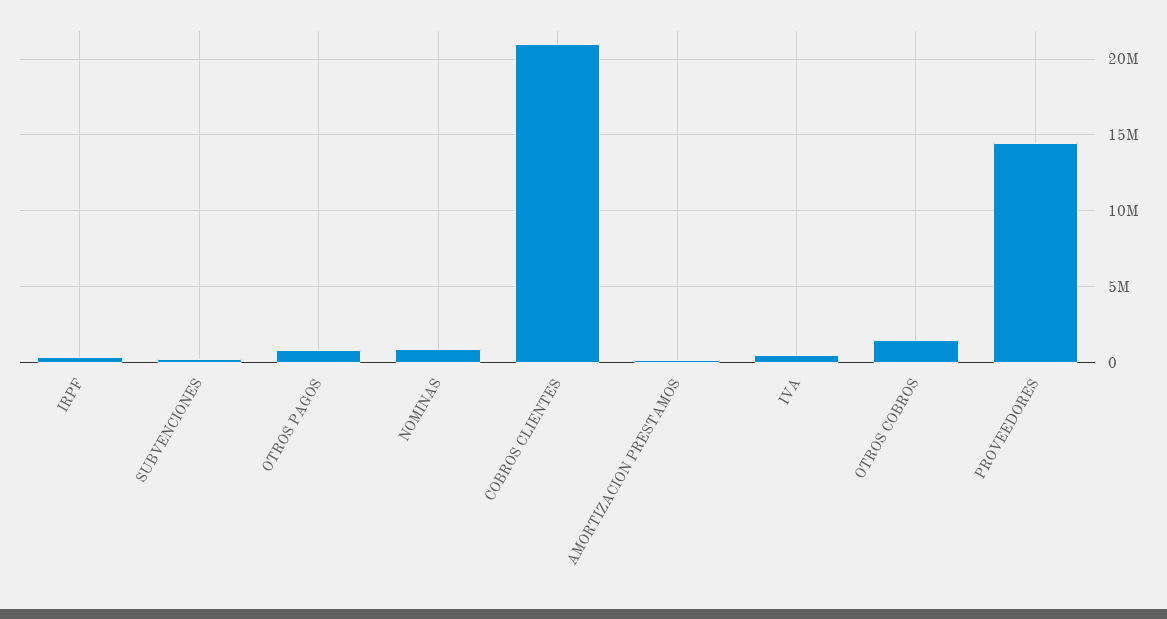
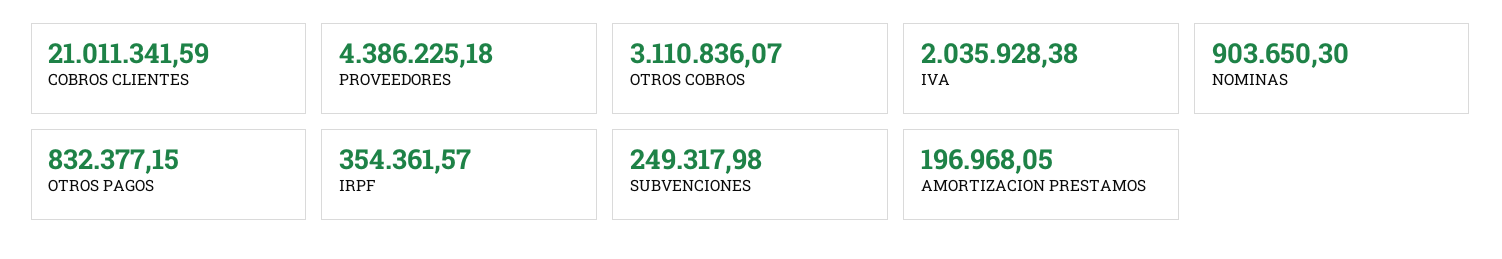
IVA: 500000 -> 2035928.38
OTROS COBROS: 1500000 -> 3110836.07
PROVEEDORES: 14500000 -> 4386225.18

